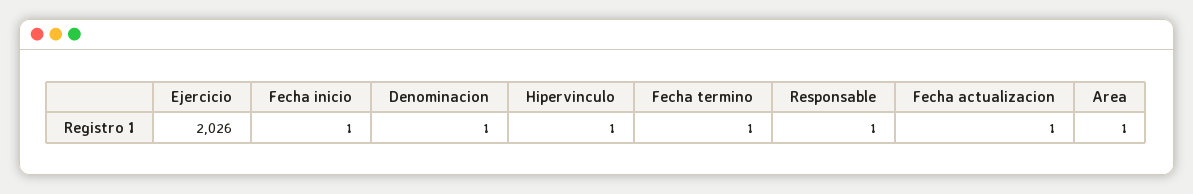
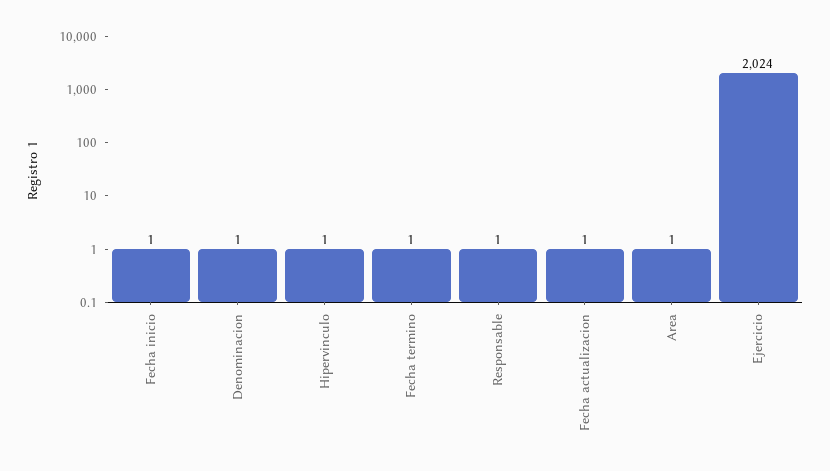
Ejercicio: 2026 -> 2024

